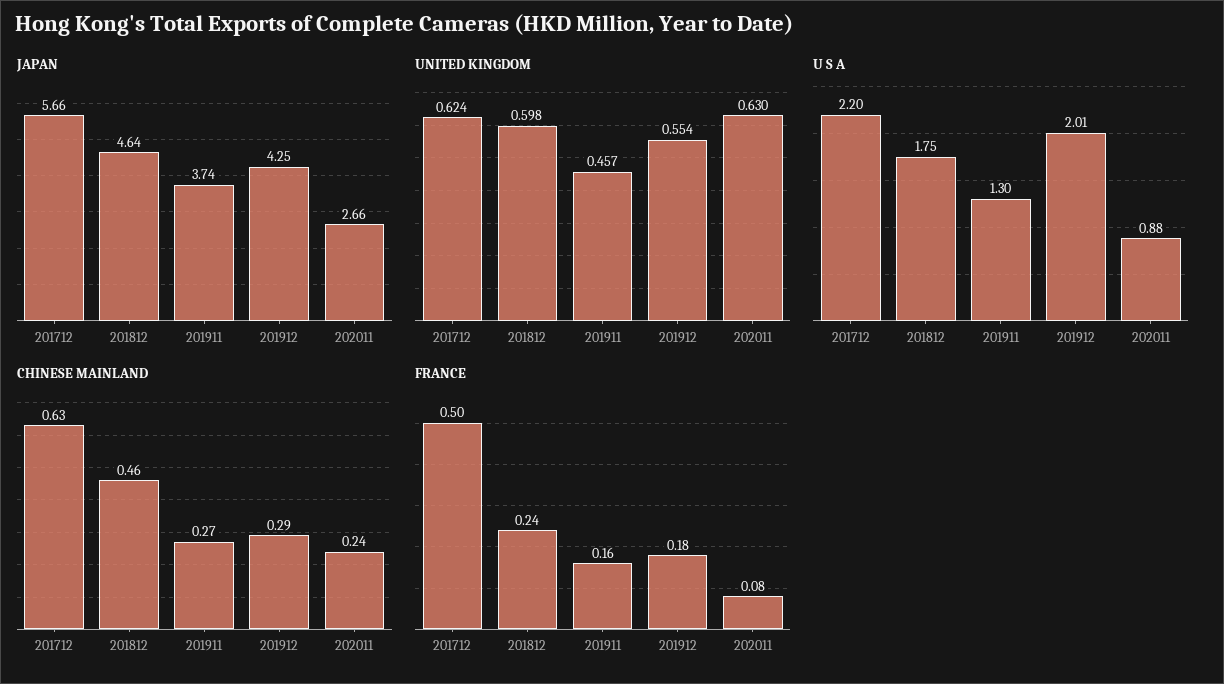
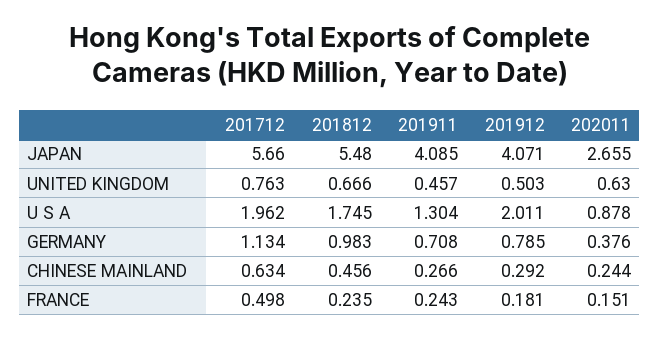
JAPAN, 201812: 4.64 -> 5.48
JAPAN, 201911: 3.74 -> 4.085
JAPAN, 201912: 4.25 -> 4.071
UNITED KINGDOM, 201712: 0.624 -> 0.763
UNITED KINGDOM, 201812: 0.598 -> 0.666
UNITED KINGDOM, 201912: 0.554 -> 0.503
U S A, 201712: 2.2 -> 1.962
FRANCE, 201911: 0.16 -> 0.243
FRANCE, 202011: 0.08 -> 0.151
GERMANY, 201712: none -> 1.134
GERMANY, 201812: none -> 0.983
GERMANY, 201911: none -> 0.708
GERMANY, 201912: none -> 0.785
GERMANY, 202011: none -> 0.376

